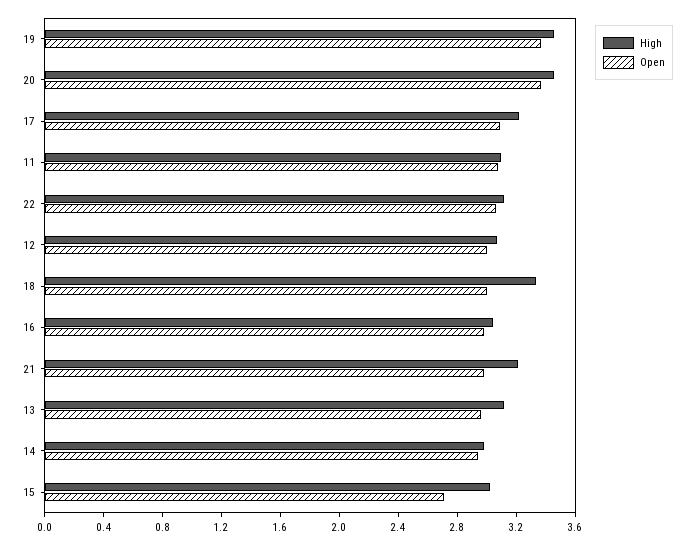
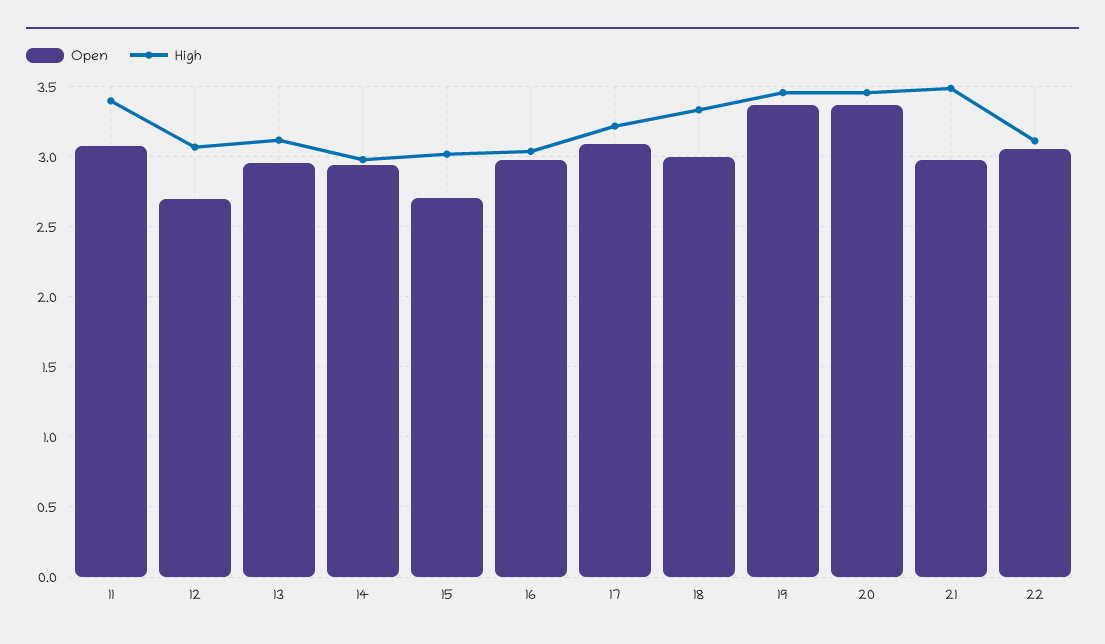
High, 11: 3.1 -> 3.4
Open, 12: 3 -> 2.7
High, 21: 3.2 -> 3.5

